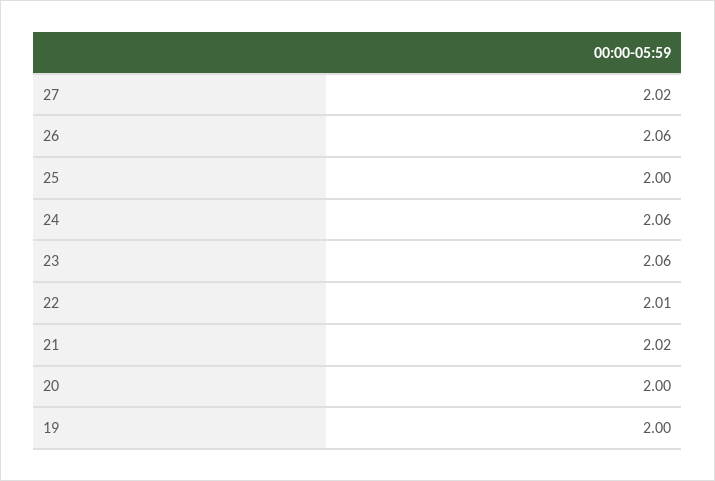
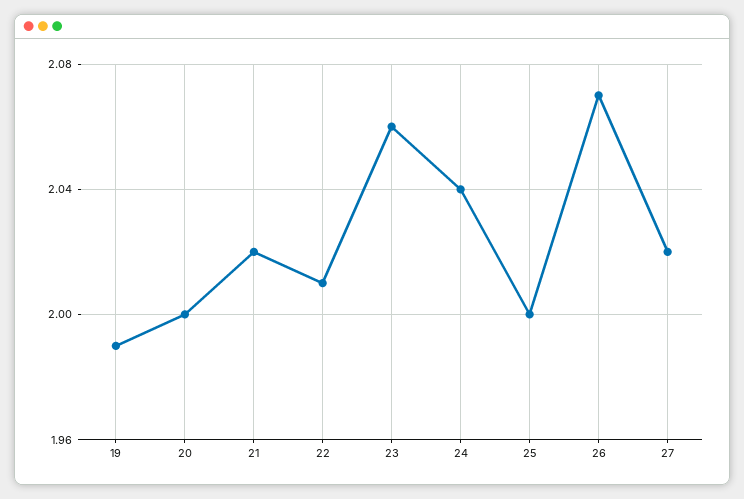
26: 2.06 -> 2.07
24: 2.06 -> 2.04
19: 2 -> 1.99

